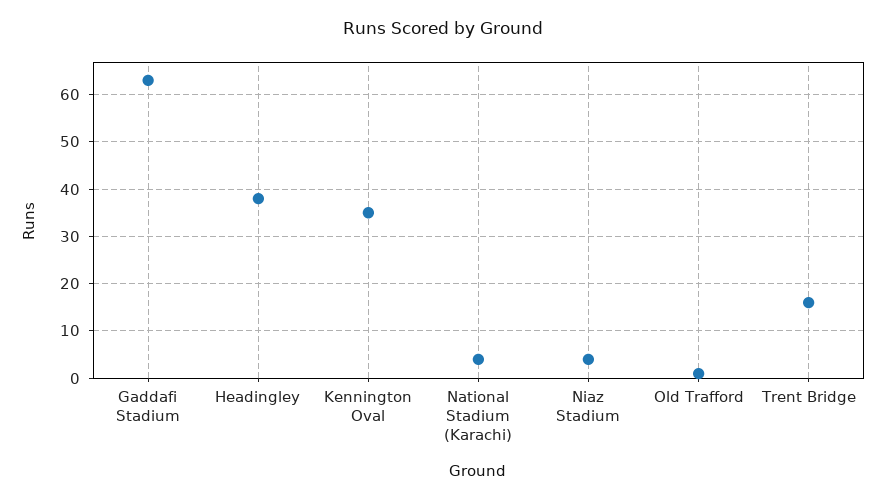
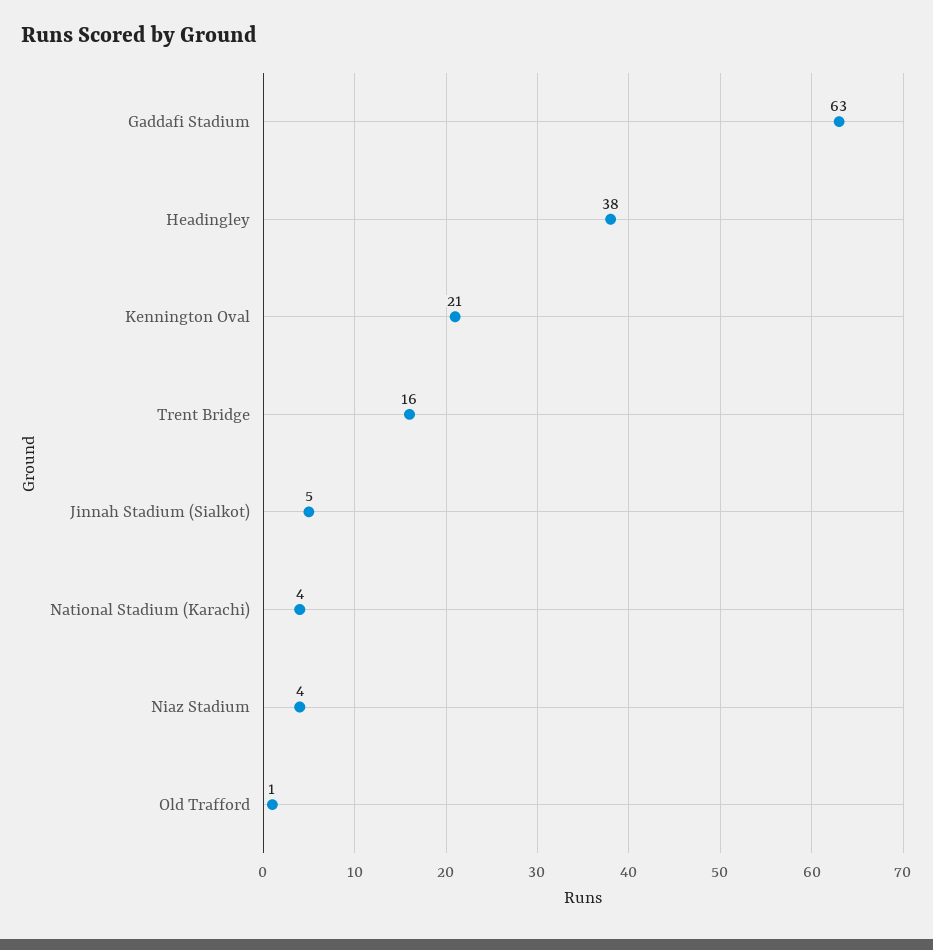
Kennington Oval: 35 -> 21
Jinnah Stadium (Sialkot): none -> 5

